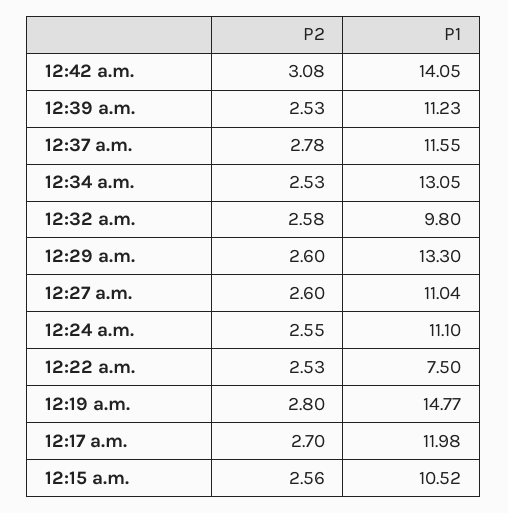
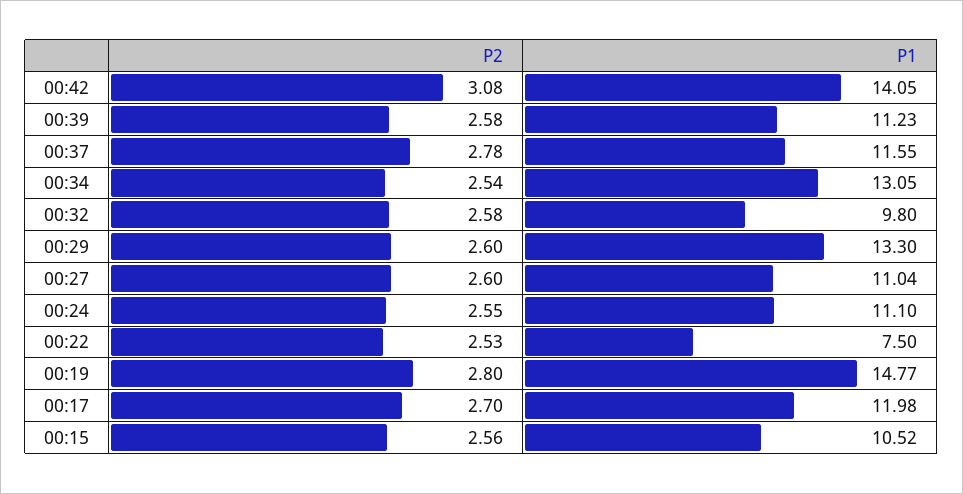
P2, 12:39 a.m.: 2.53 -> 2.58
P2, 12:34 a.m.: 2.53 -> 2.54

